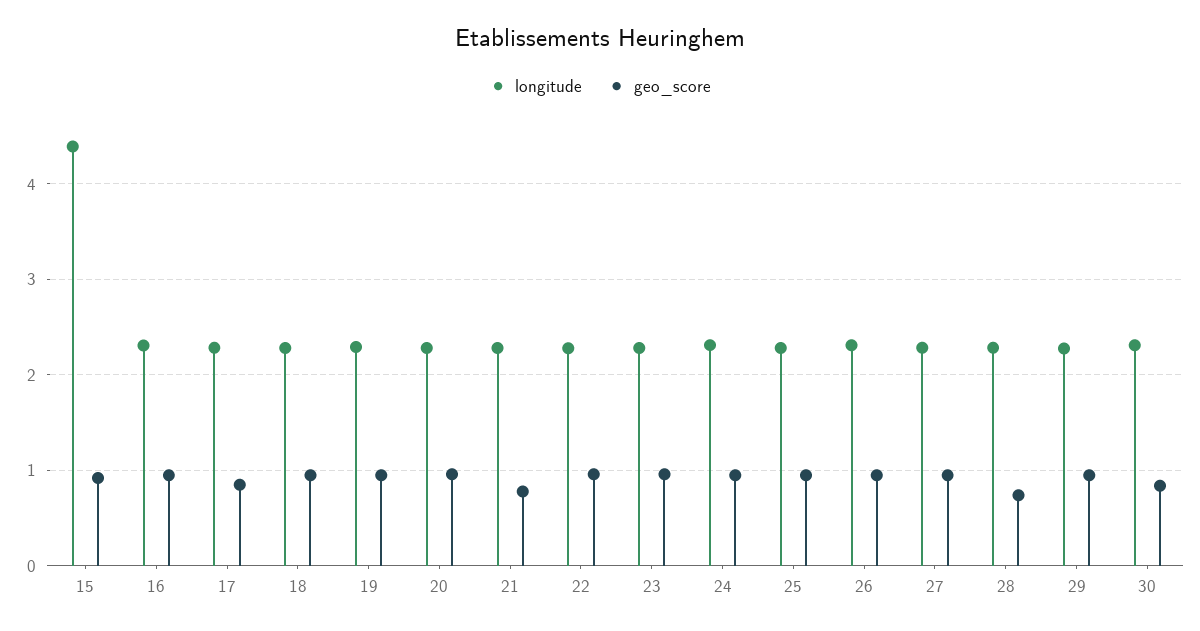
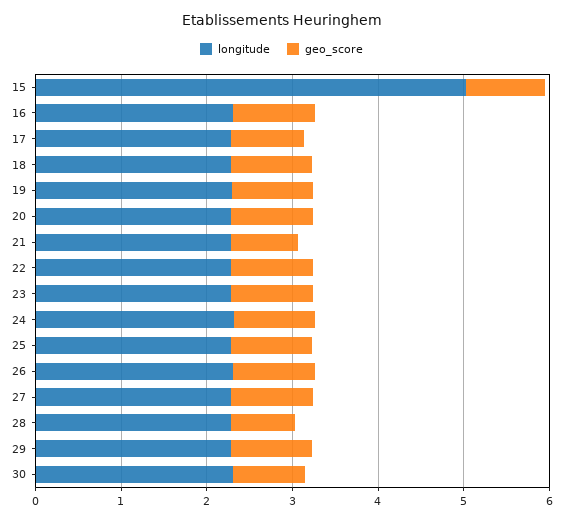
longitude, 15: 4.4 -> 5

